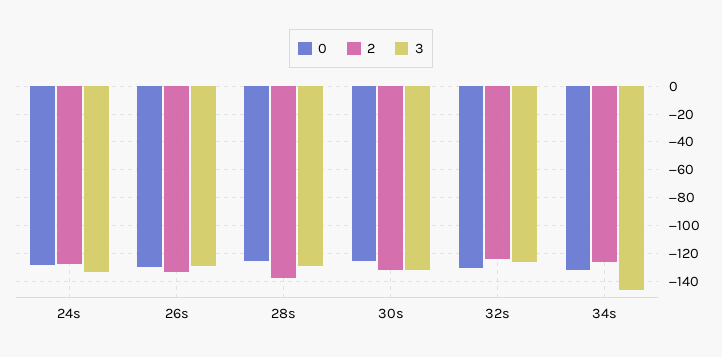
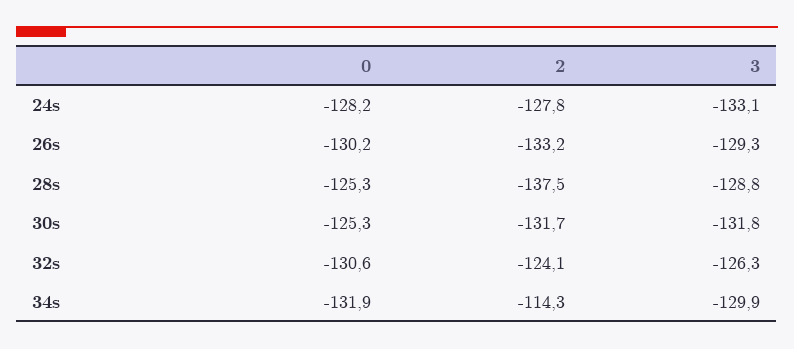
2, 34s: -125 -> -114.3
3, 34s: -145 -> -129.9

